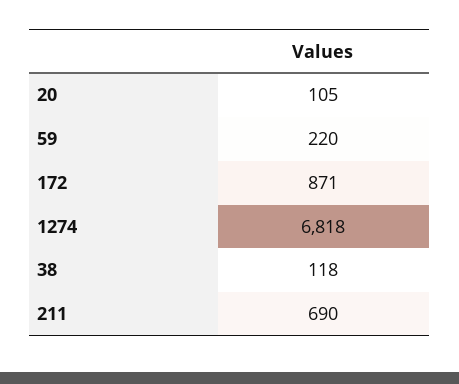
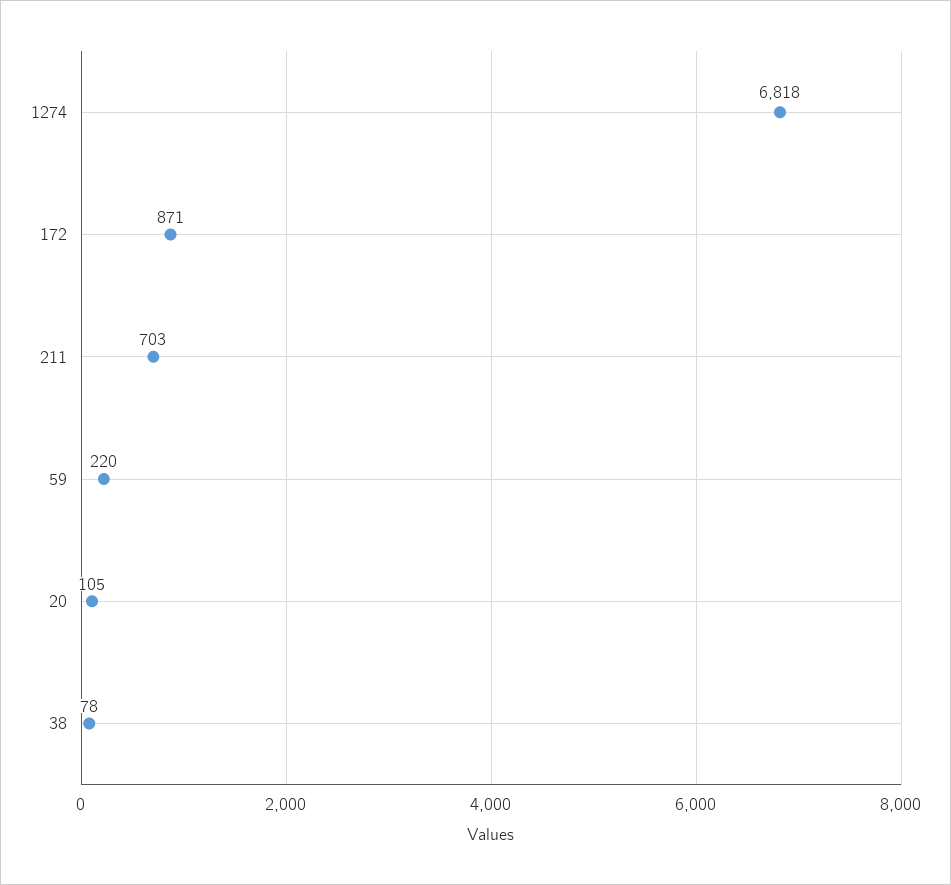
38: 118 -> 78
211: 690 -> 703

